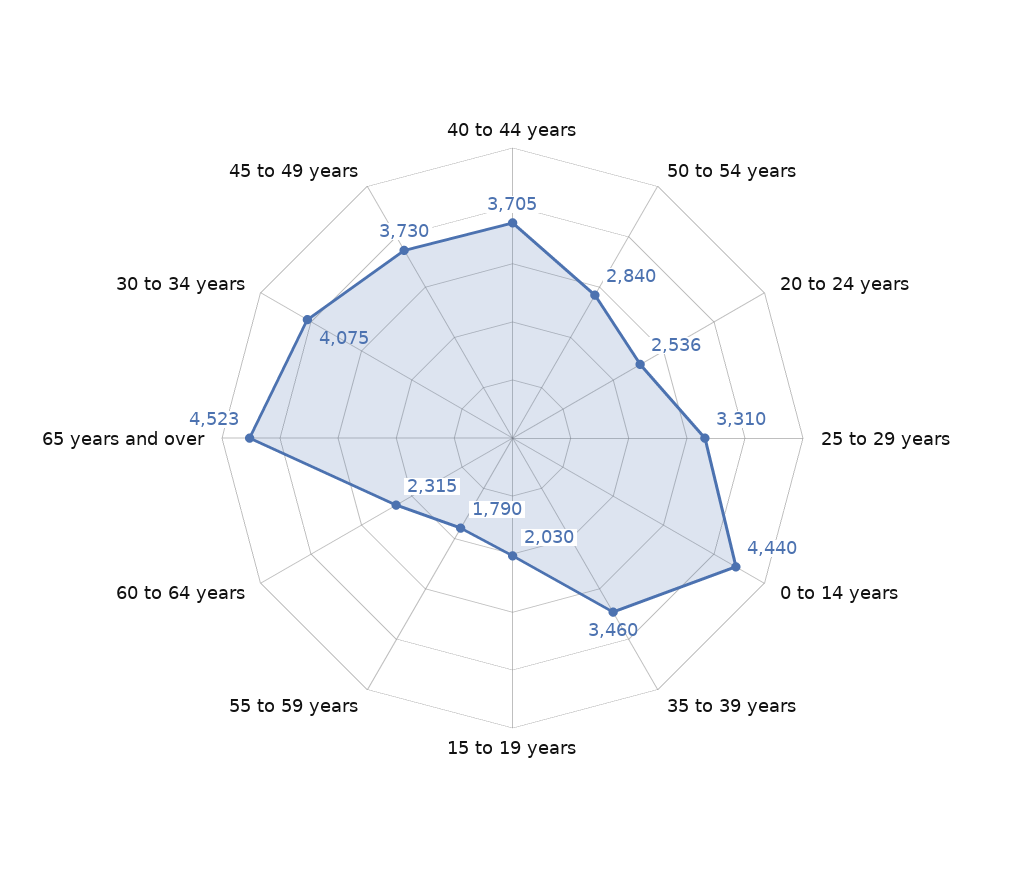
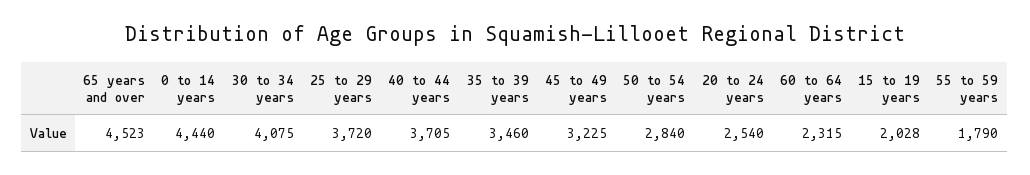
20 to 24 years: 2536 -> 2540
25 to 29 years: 3310 -> 3720
15 to 19 years: 2030 -> 2028
45 to 49 years: 3730 -> 3225

